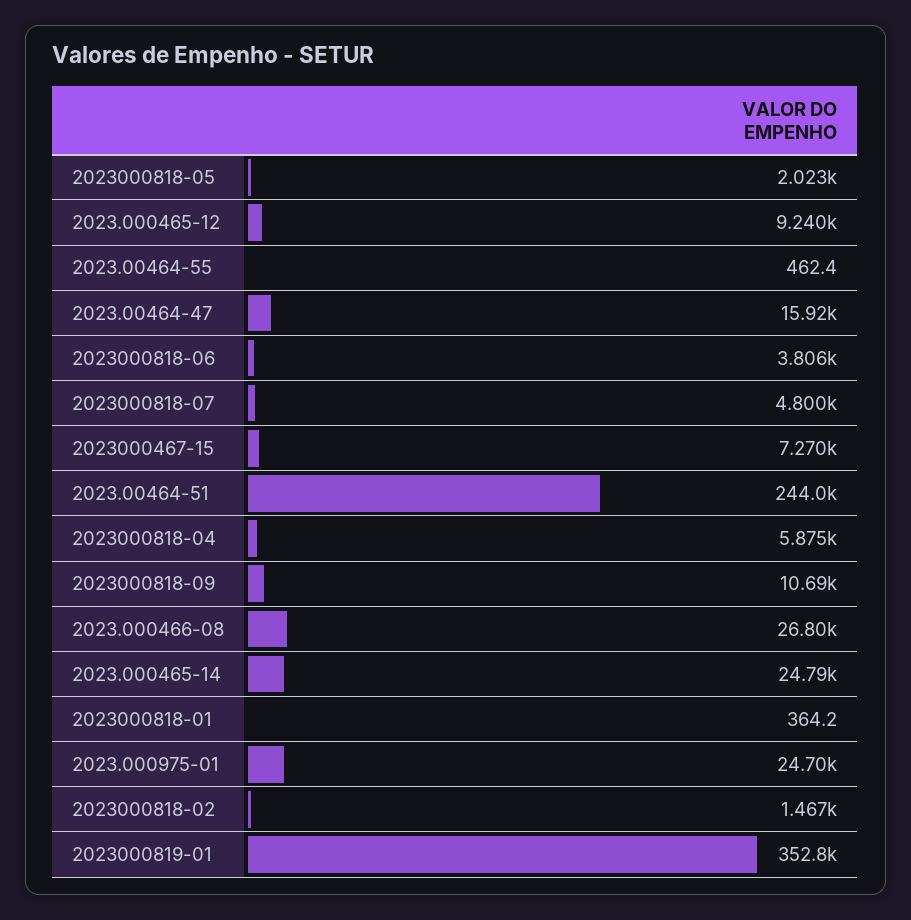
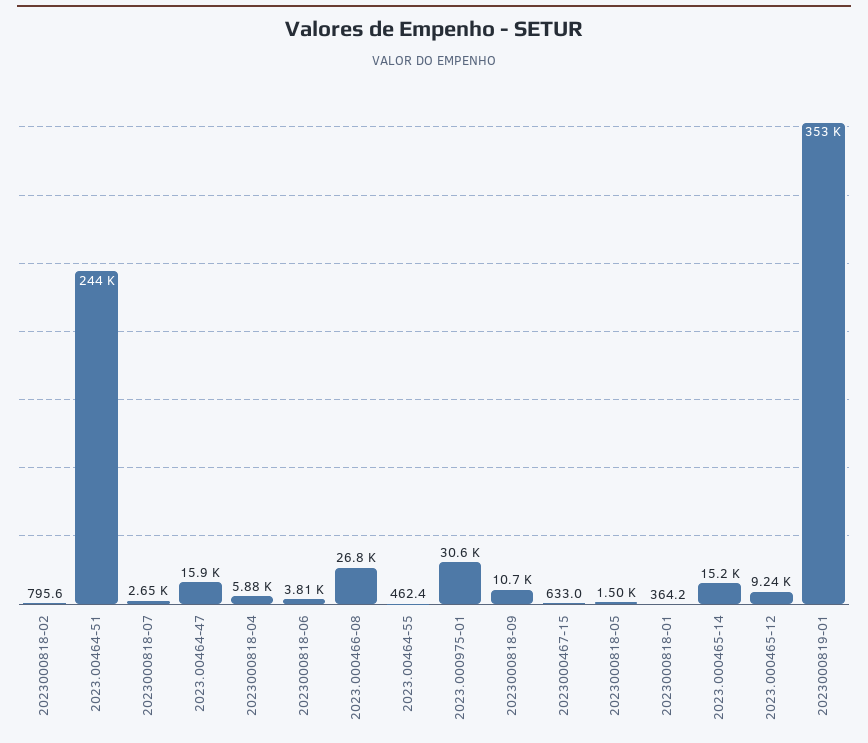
2023000818-05: 2023 -> 1500
2023000818-07: 4800 -> 2650
2023000467-15: 7270 -> 633
2023.000465-14: 24790 -> 15200
2023.000975-01: 24700 -> 30600
2023000818-02: 1467 -> 795.6

